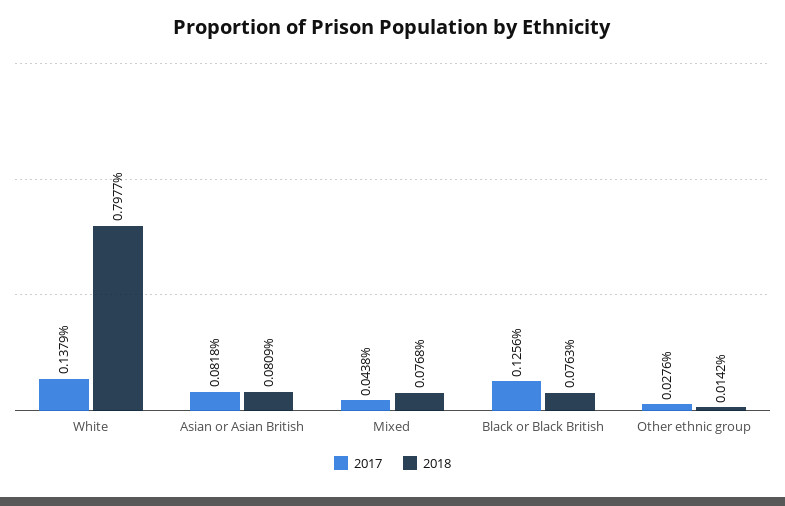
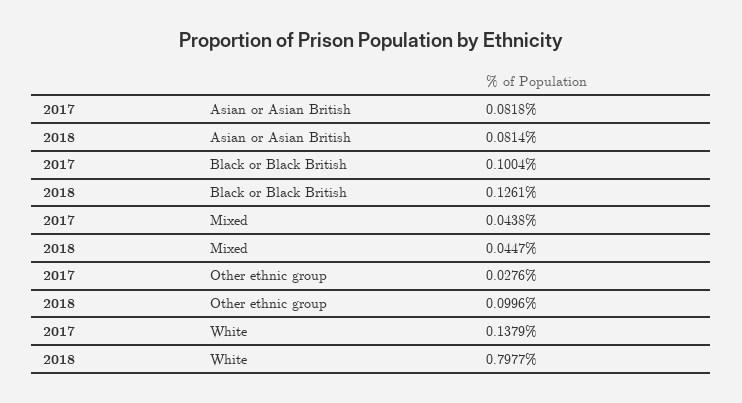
2018, Asian or Asian British: 0.0809 -> 0.0814
2018, Mixed: 0.0768 -> 0.0447
2017, Black or Black British: 0.1256 -> 0.1004
2018, Black or Black British: 0.0763 -> 0.1261
2018, Other ethnic group: 0.0142 -> 0.0996

